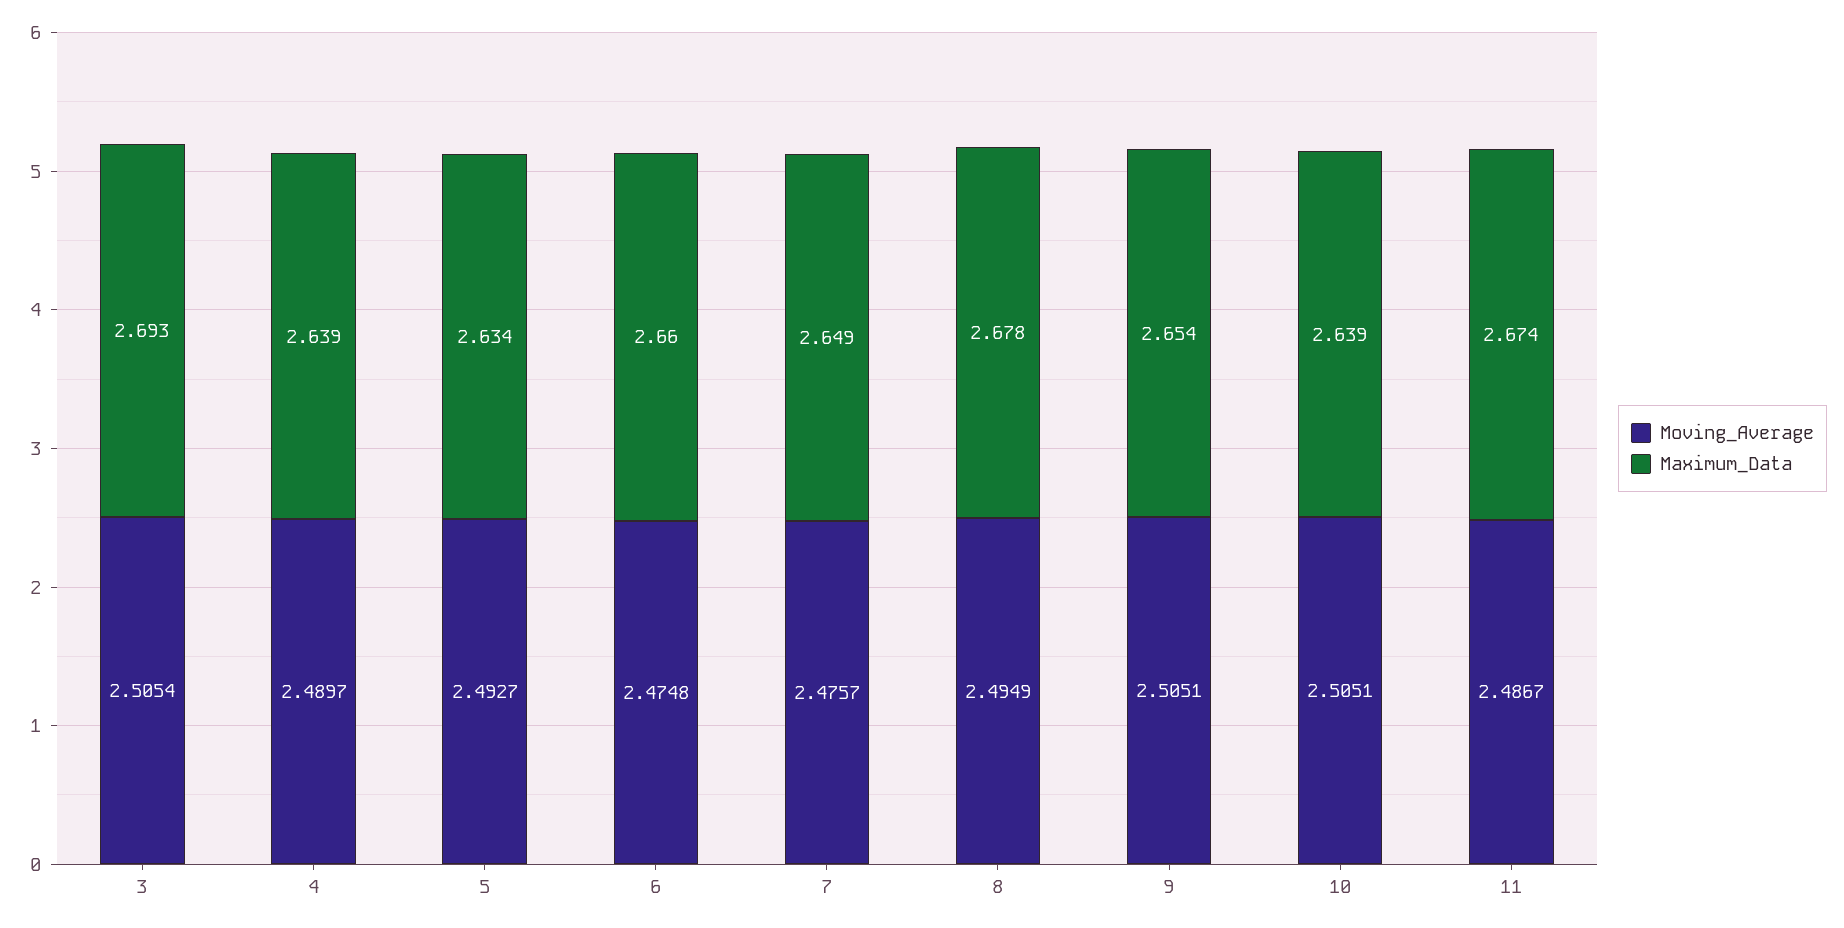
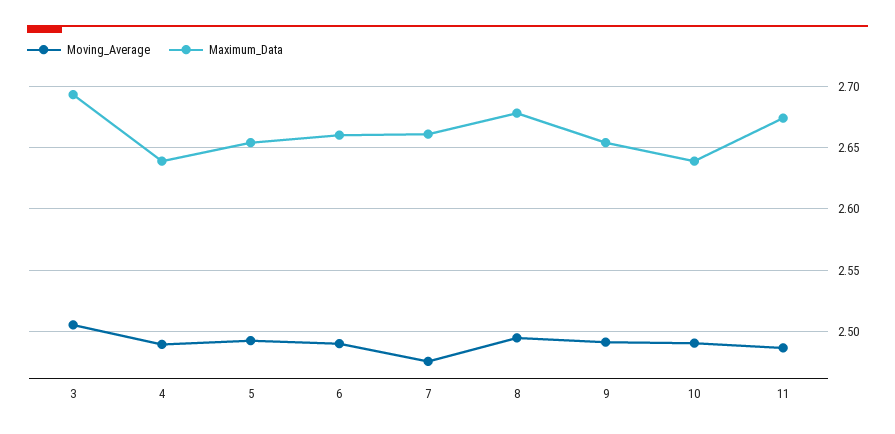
Maximum_Data, 5: 2.634 -> 2.655
Moving_Average, 6: 2.4748 -> 2.49
Maximum_Data, 7: 2.649 -> 2.66
Moving_Average, 9: 2.5051 -> 2.49
Moving_Average, 10: 2.5051 -> 2.49

